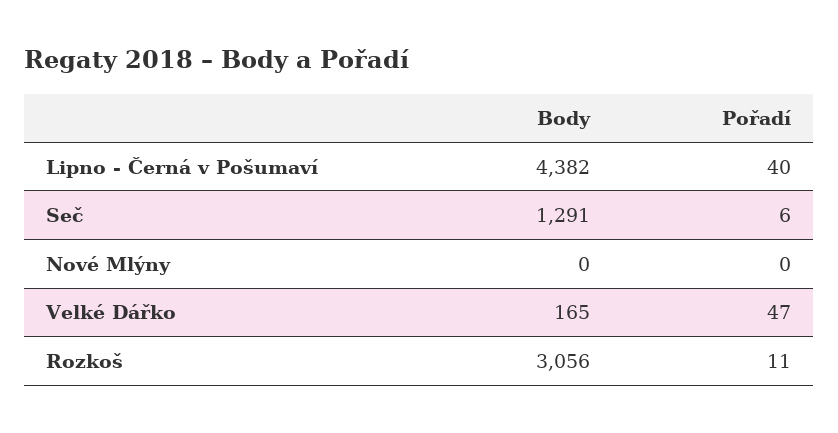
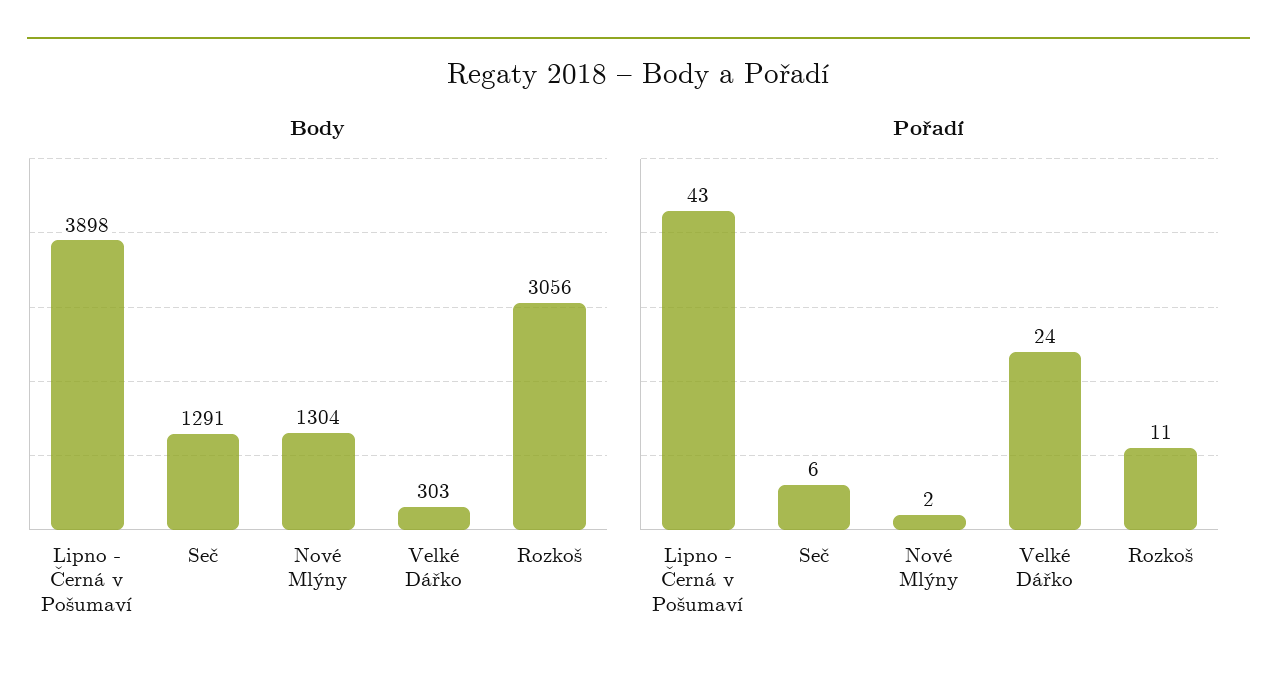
Body, Lipno - Černá v Pošumaví: 4382 -> 3898
Pořadí, Lipno - Černá v Pošumaví: 40 -> 43
Body, Nové Mlýny: 0 -> 1304
Pořadí, Nové Mlýny: 0 -> 2
Body, Velké Dářko: 165 -> 303
Pořadí, Velké Dářko: 47 -> 24

